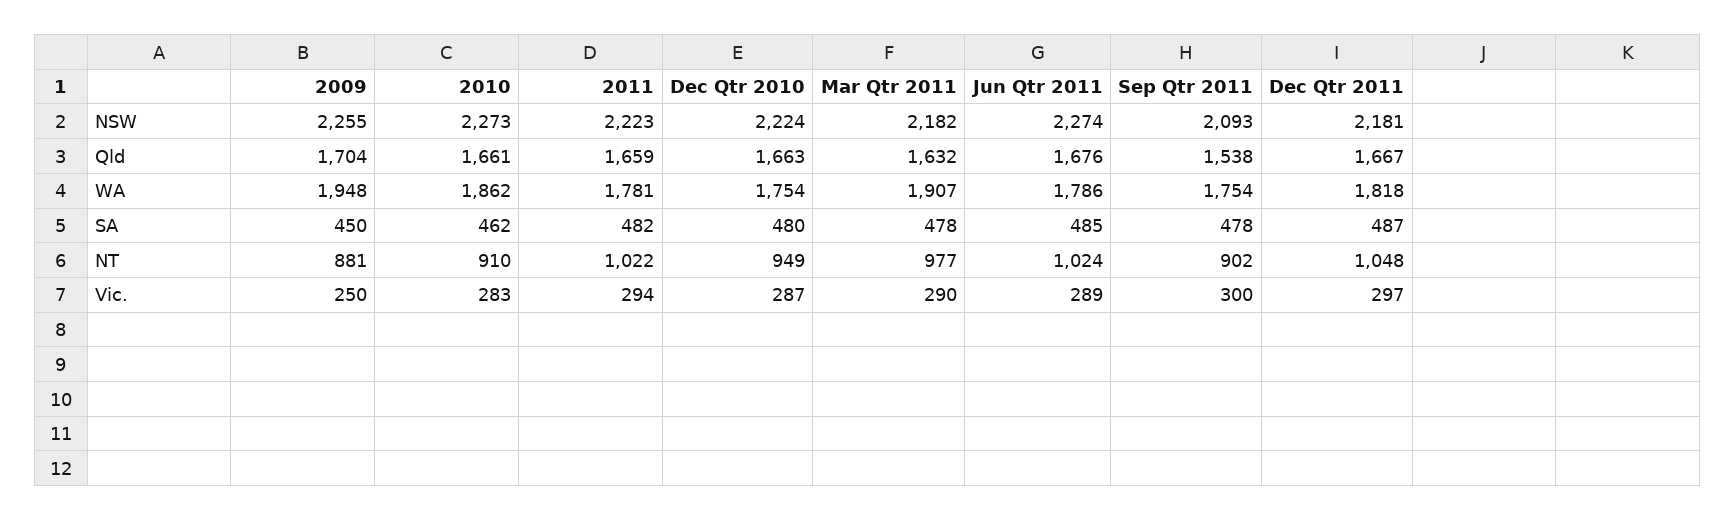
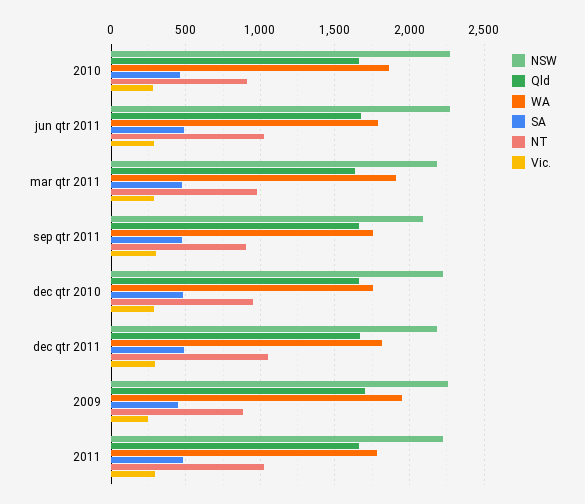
Qld, Sep Qtr 2011: 1538 -> 1650

